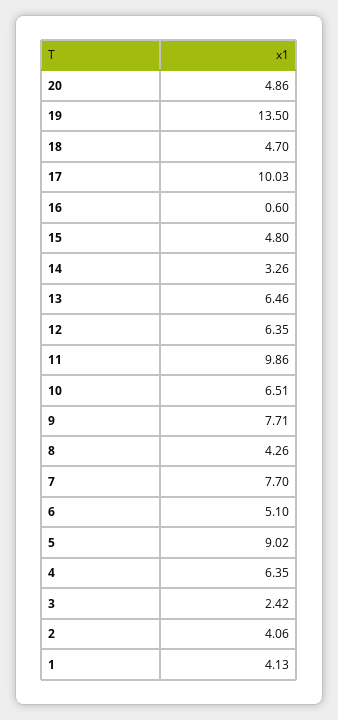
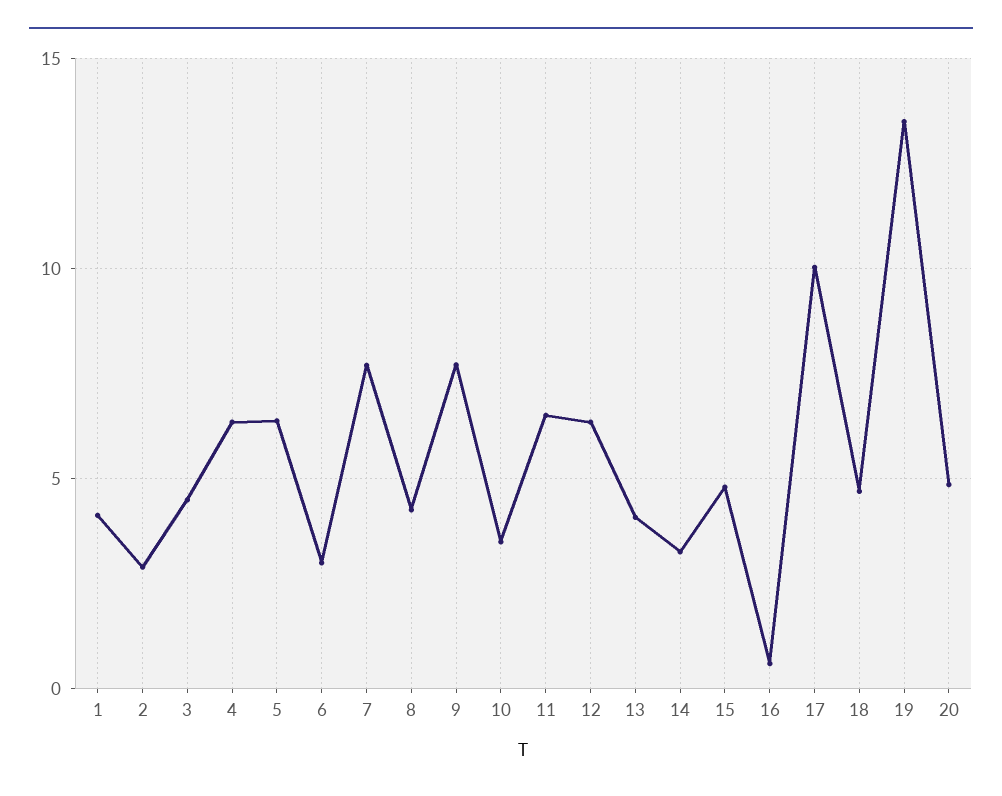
13: 6.46 -> 4
11: 9.86 -> 6.5
10: 6.51 -> 3.5
6: 5.1 -> 3
5: 9.02 -> 6.5
3: 2.42 -> 4.5
2: 4.06 -> 3

